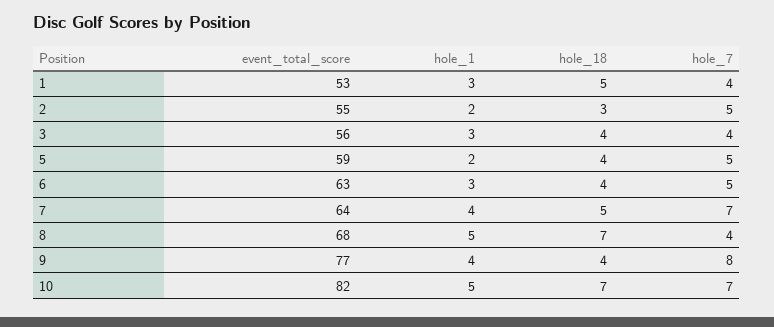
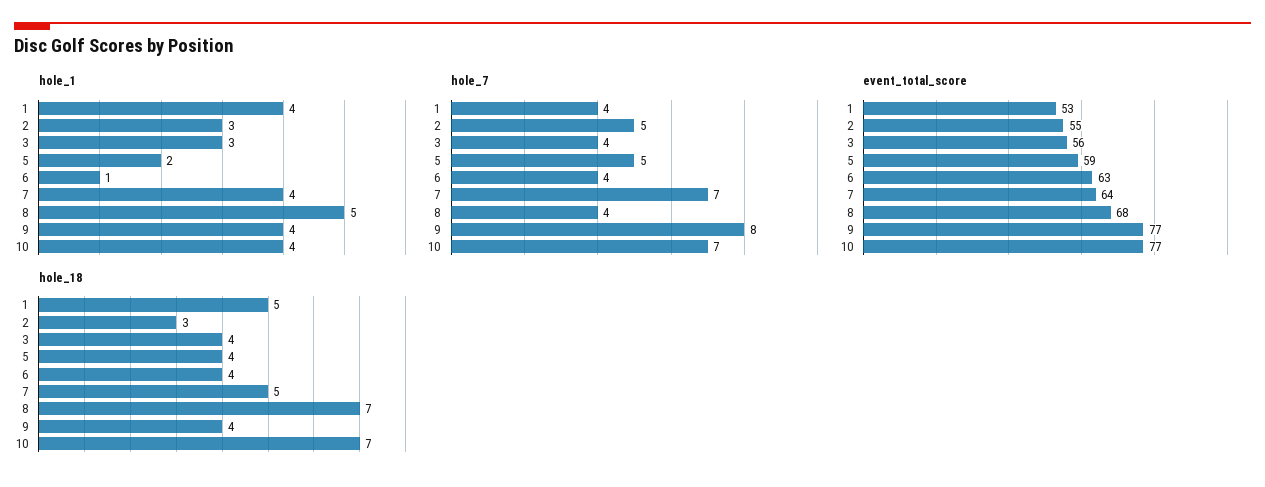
hole_1, 1: 3 -> 4
hole_1, 2: 2 -> 3
hole_1, 6: 3 -> 1
hole_7, 6: 5 -> 4
event_total_score, 10: 82 -> 77
hole_1, 10: 5 -> 4

